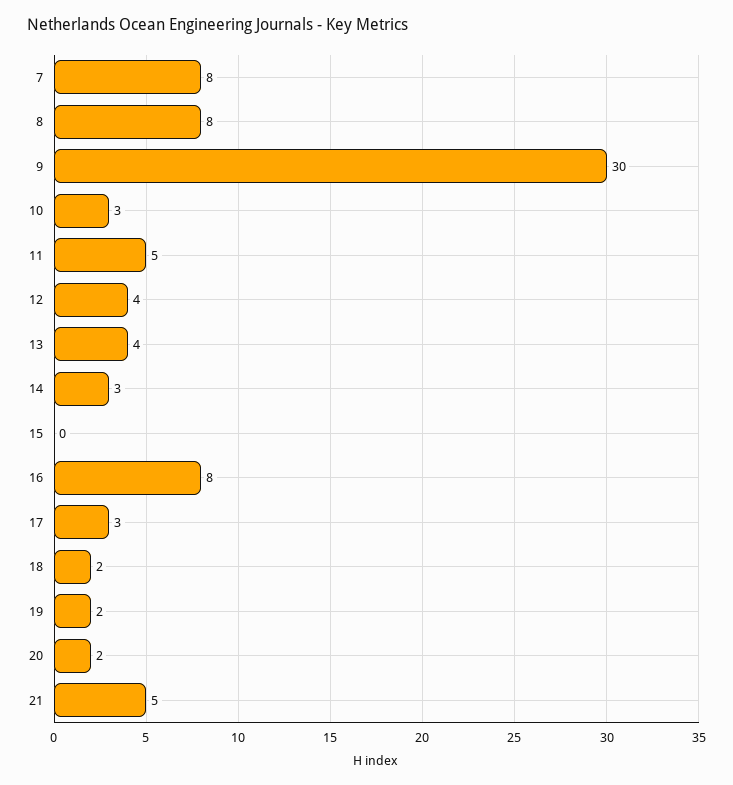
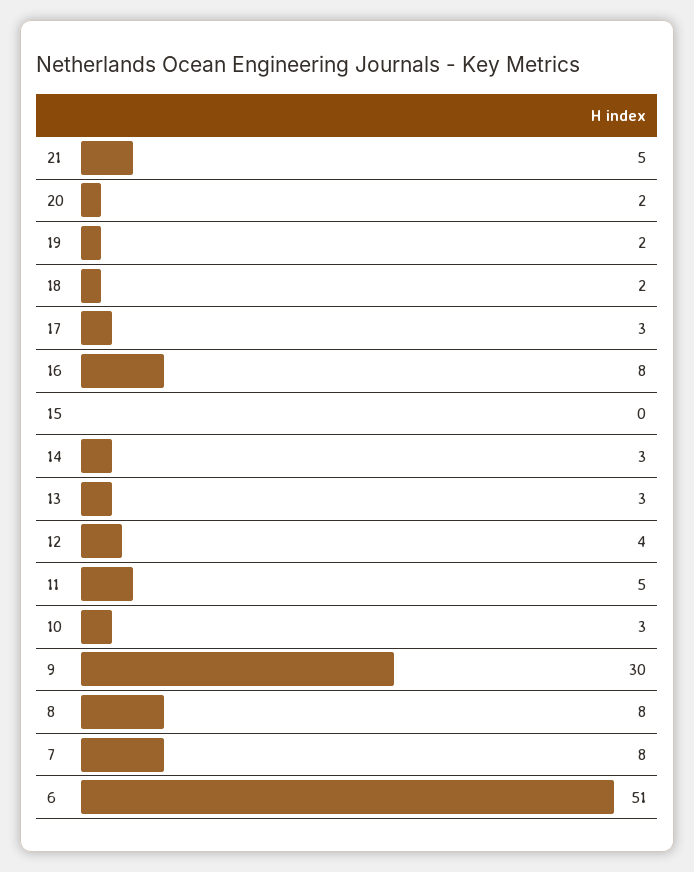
13: 4 -> 3
6: none -> 51

